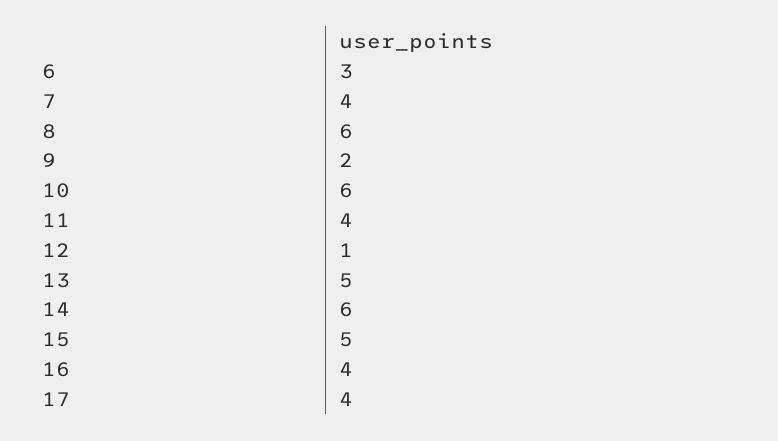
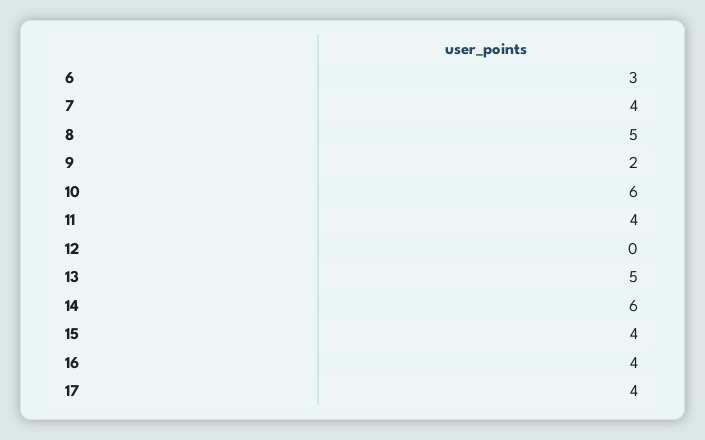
8: 6 -> 5
12: 1 -> 0
15: 5 -> 4

